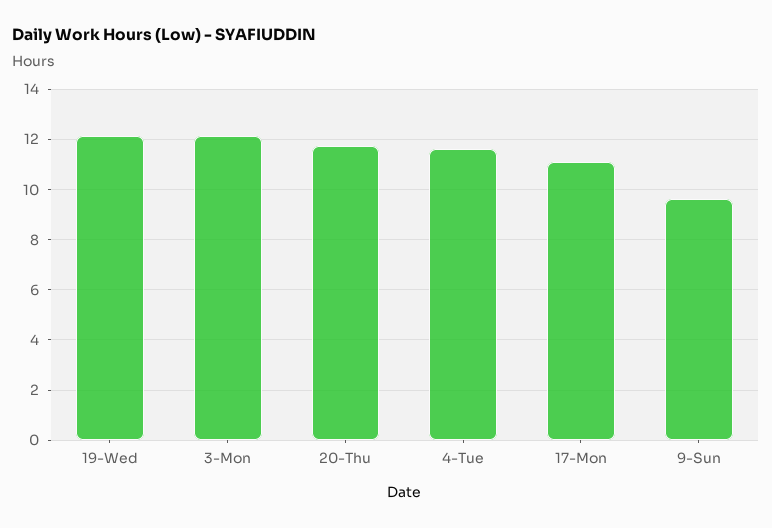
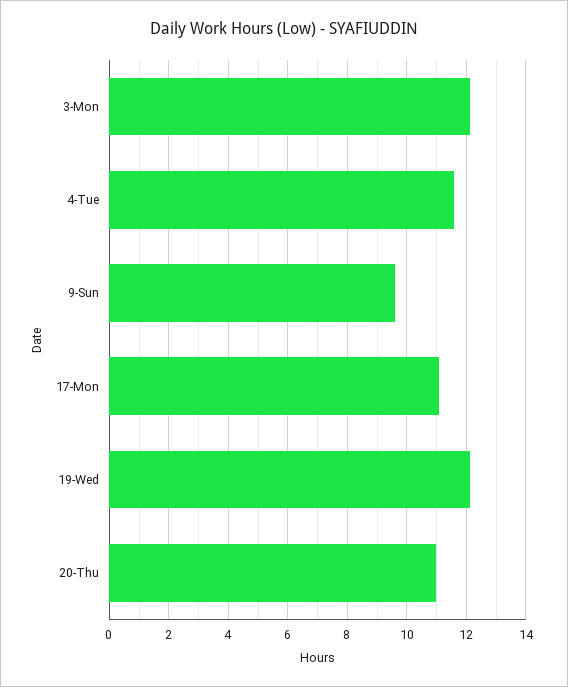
20-Thu: 11.75 -> 11

